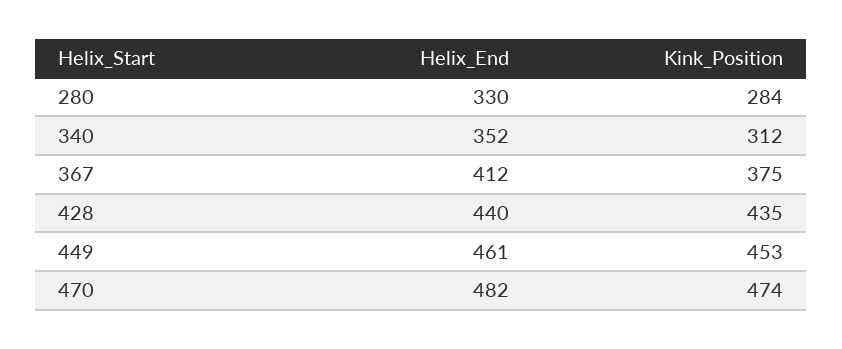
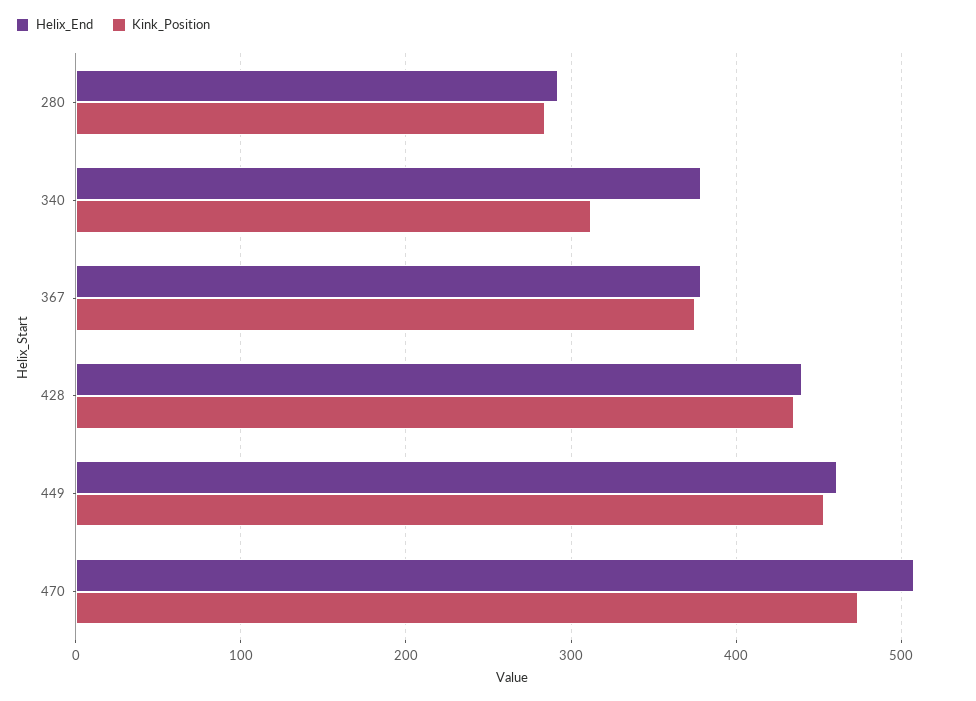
Helix_End, 280: 330 -> 290
Helix_End, 340: 352 -> 380
Helix_End, 367: 412 -> 380
Helix_End, 470: 482 -> 510

